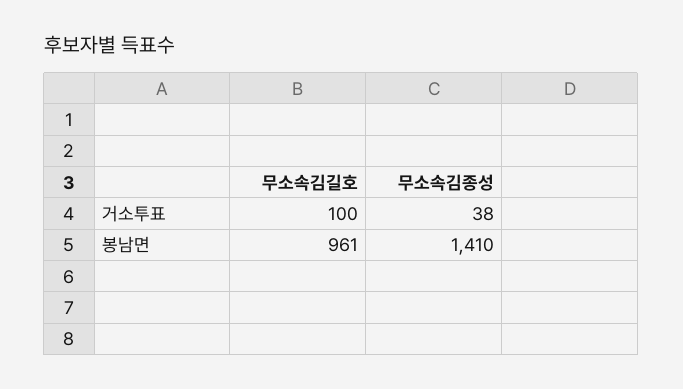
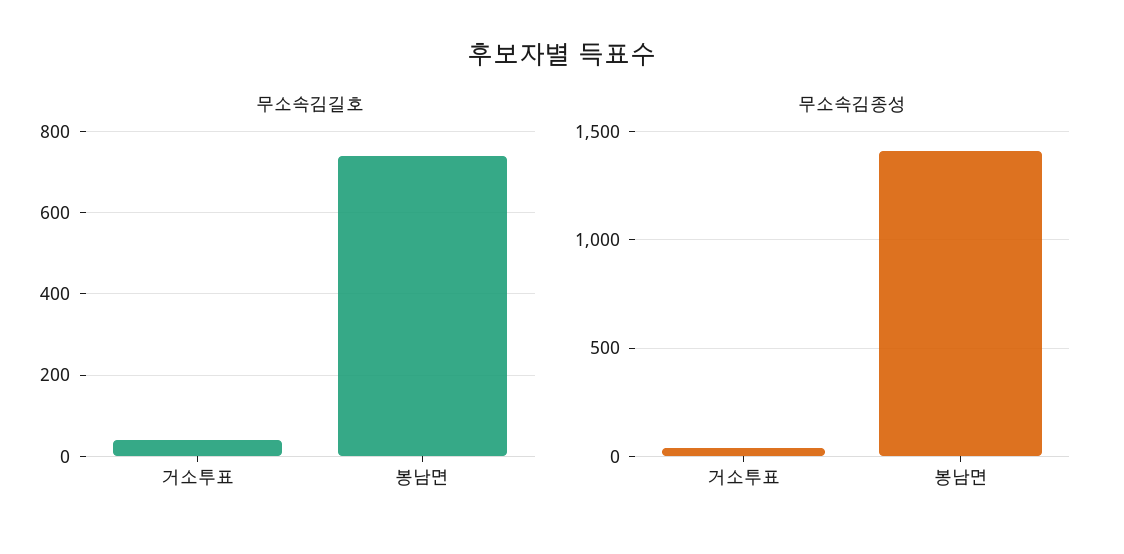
무소속김길호, 거소투표: 100 -> 40
무소속김길호, 봉남면: 961 -> 740

